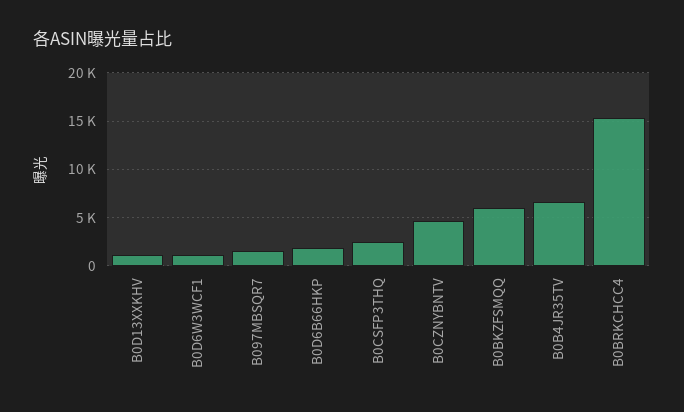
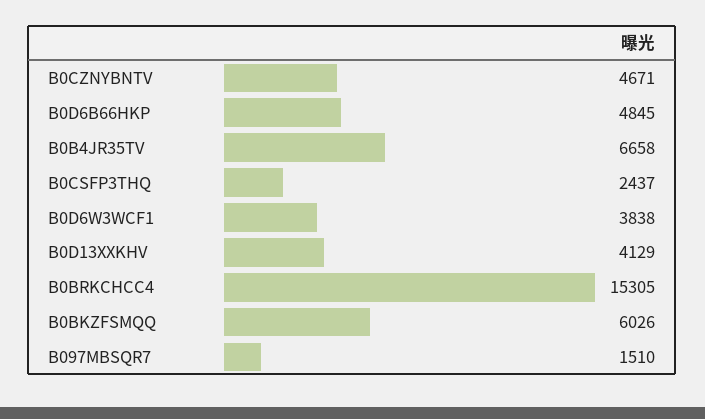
B0D13XXKHV: 1000 -> 4129
B0D6W3WCF1: 1000 -> 3838
B0D6B66HKP: 2000 -> 4845

